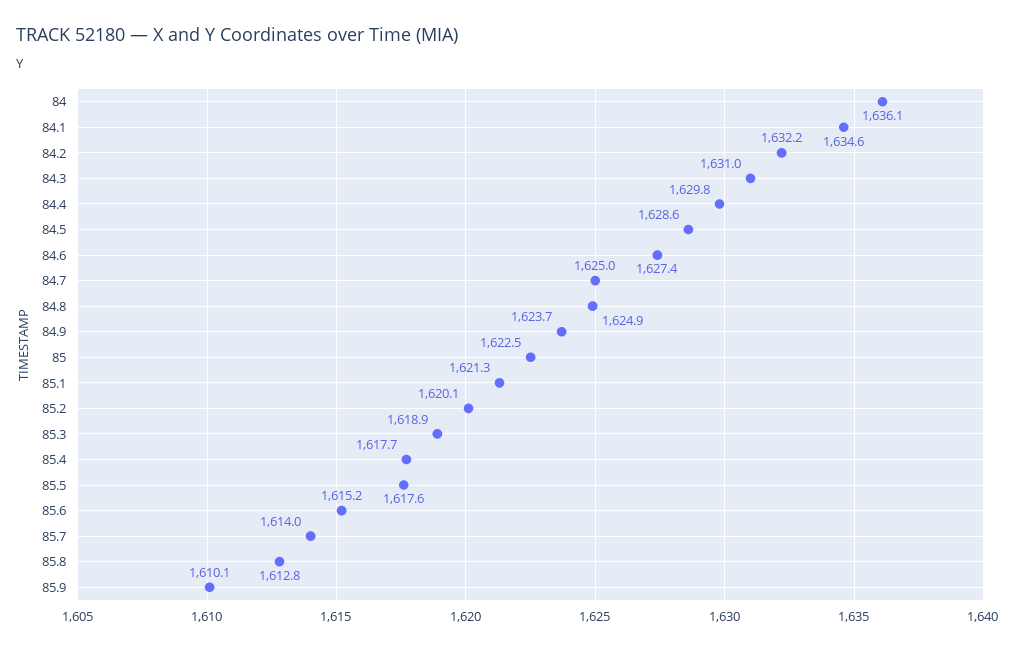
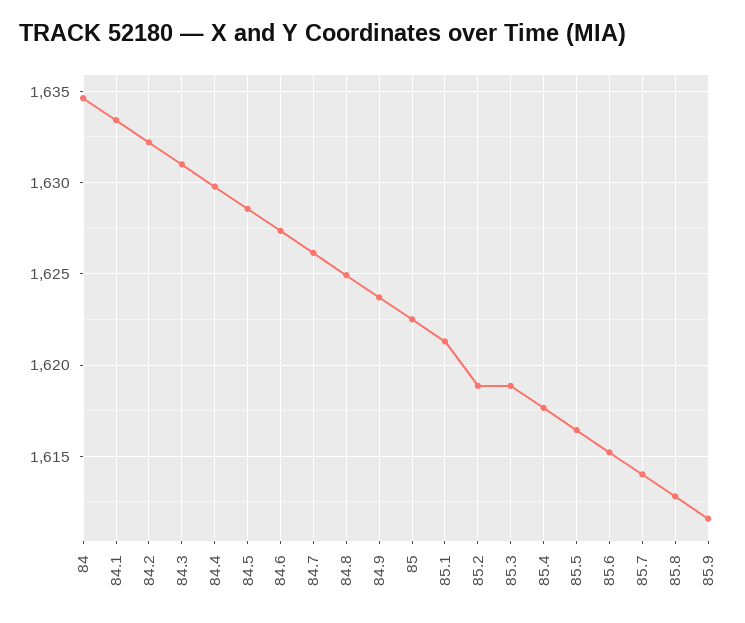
84: 1636.1 -> 1634.5
84.1: 1634.6 -> 1633.5
84.7: 1625 -> 1626
85.2: 1620.1 -> 1619
85.5: 1617.6 -> 1616.5
85.9: 1610.1 -> 1611.5

